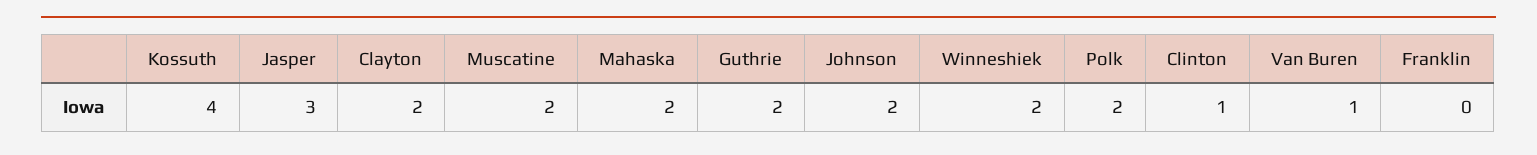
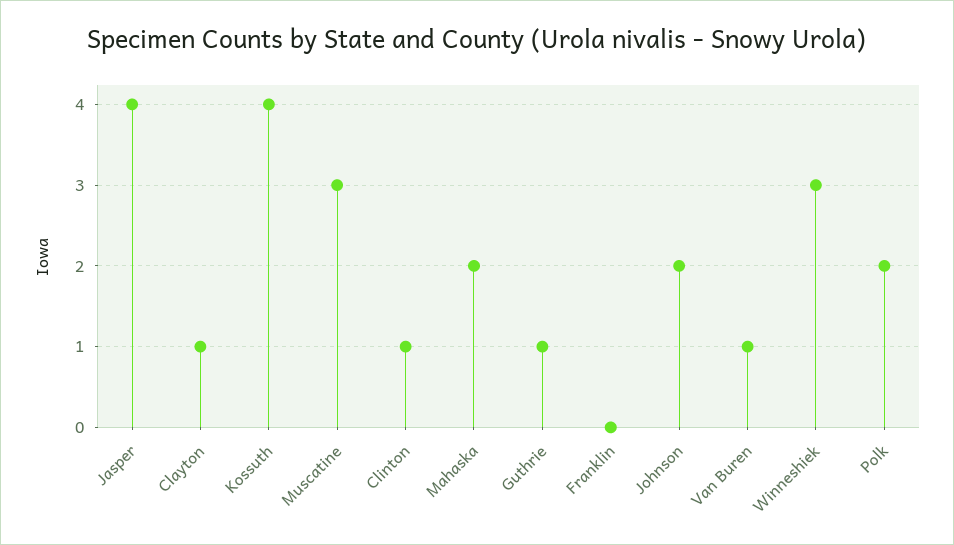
Jasper: 3 -> 4
Clayton: 2 -> 1
Muscatine: 2 -> 3
Guthrie: 2 -> 1
Winneshiek: 2 -> 3

